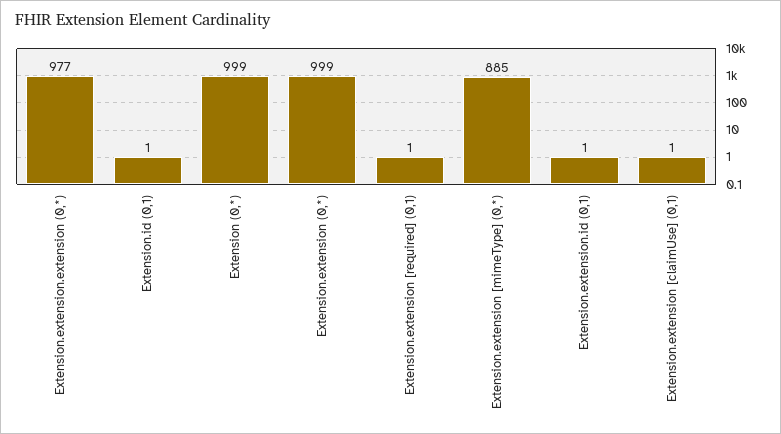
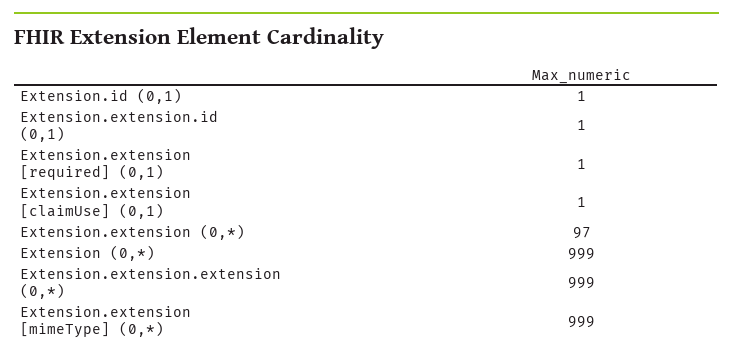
Extension.extension.extension (0,*): 977 -> 999
Extension.extension (0,*): 999 -> 97
Extension.extension [mimeType] (0,*): 885 -> 999

